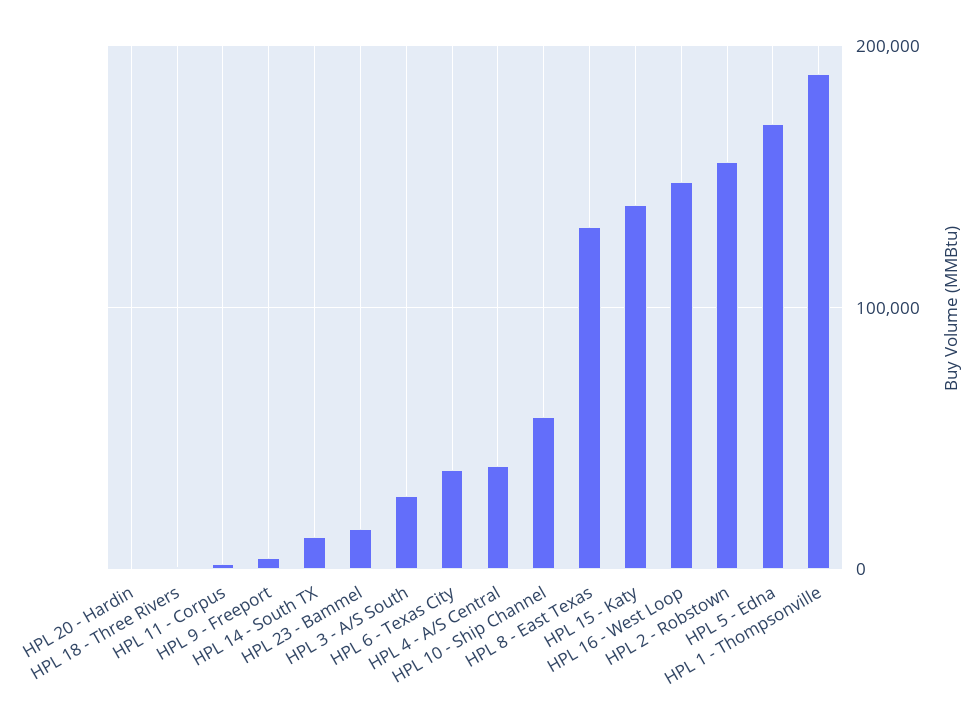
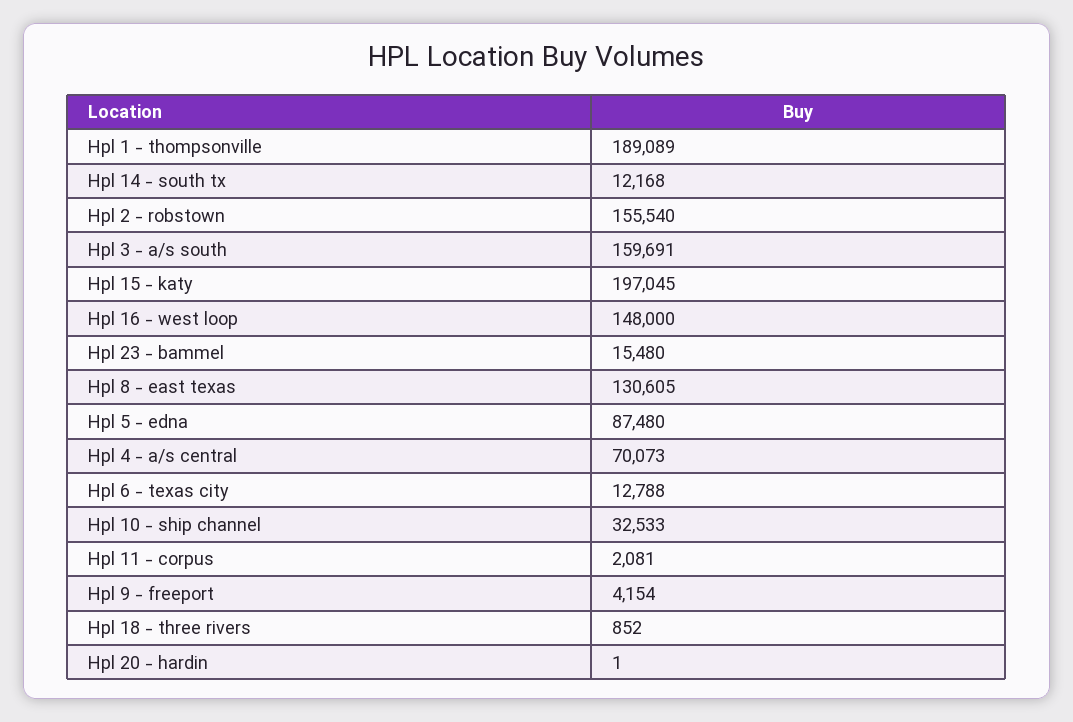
HPL 3 - A/S South: 30000 -> 159691
HPL 6 - Texas City: 40000 -> 12788
HPL 4 - A/S Central: 40000 -> 70073
HPL 10 - Ship Channel: 60000 -> 32533
HPL 15 - Katy: 140000 -> 197045
HPL 5 - Edna: 170000 -> 87480

